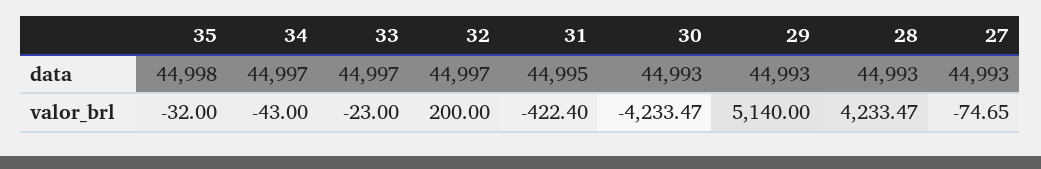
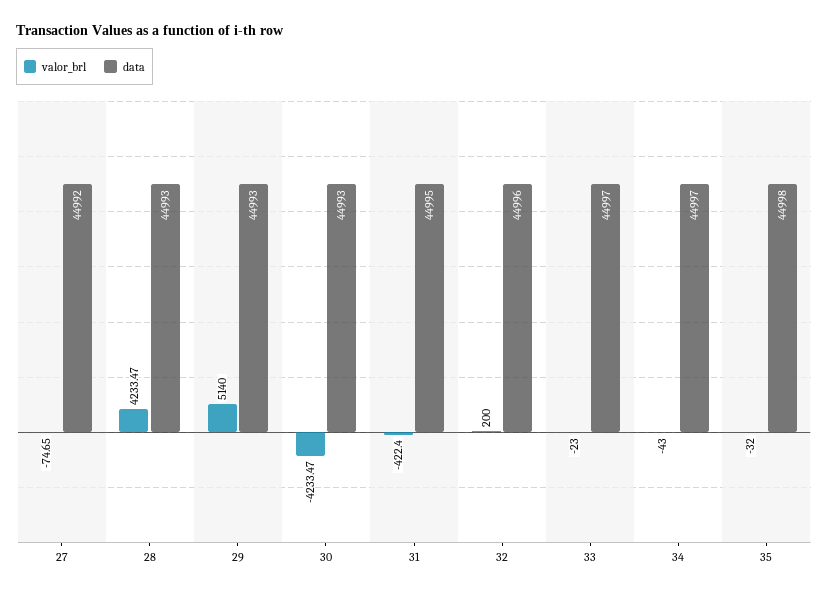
data, 32: 44997 -> 44996
data, 27: 44993 -> 44992

